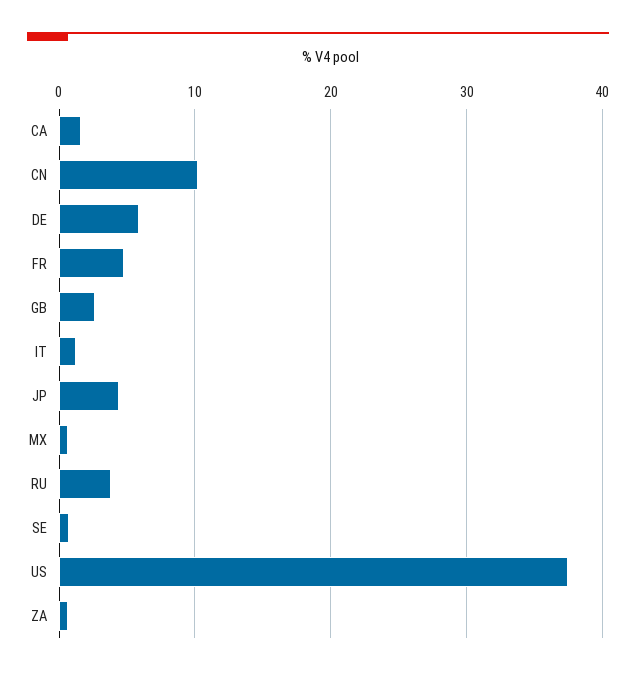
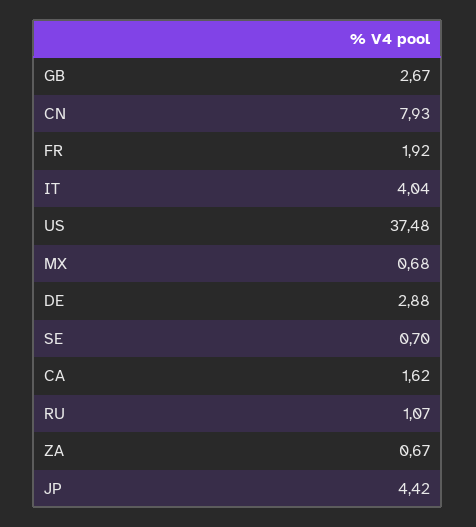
CN: 10 -> 7.93
DE: 6 -> 2.88
FR: 5 -> 1.92
IT: 1 -> 4.04
RU: 4 -> 1.07

